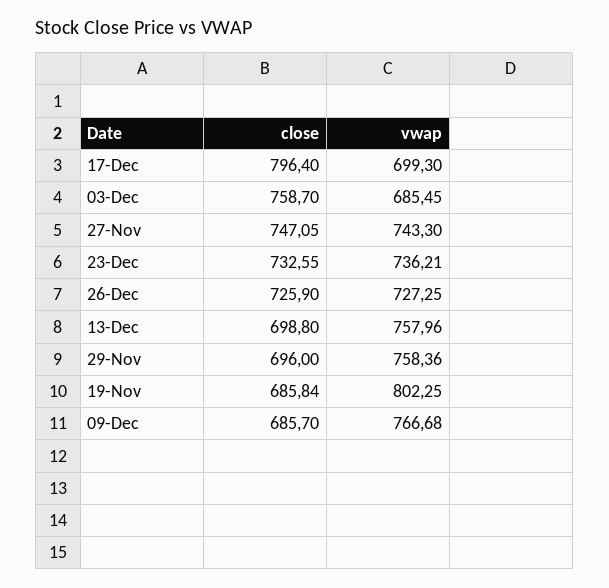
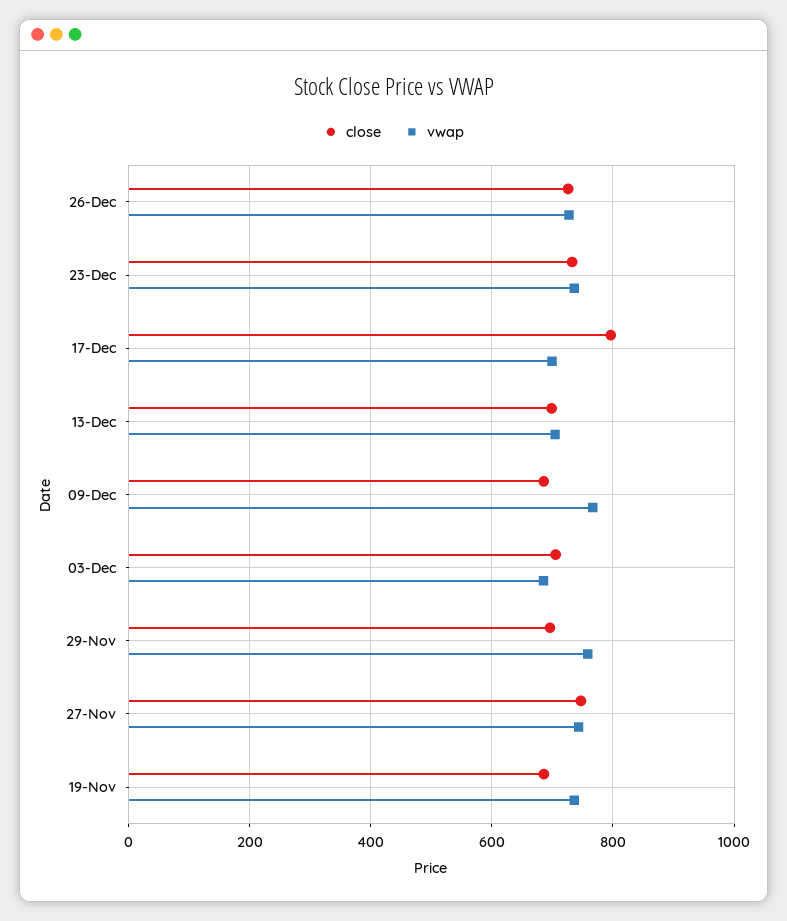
close, 03-Dec: 758.7 -> 700
vwap, 13-Dec: 757.96 -> 700
vwap, 19-Nov: 802.25 -> 740

